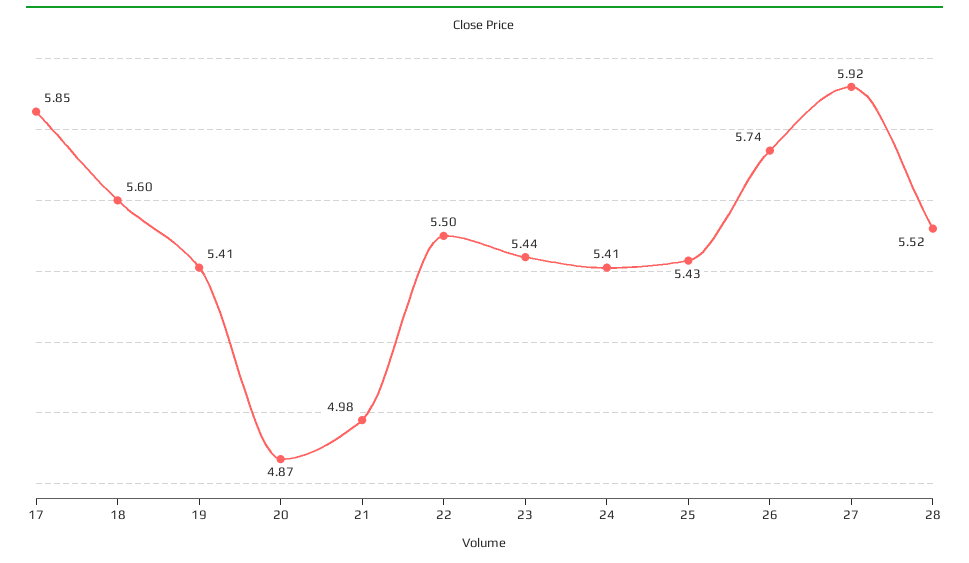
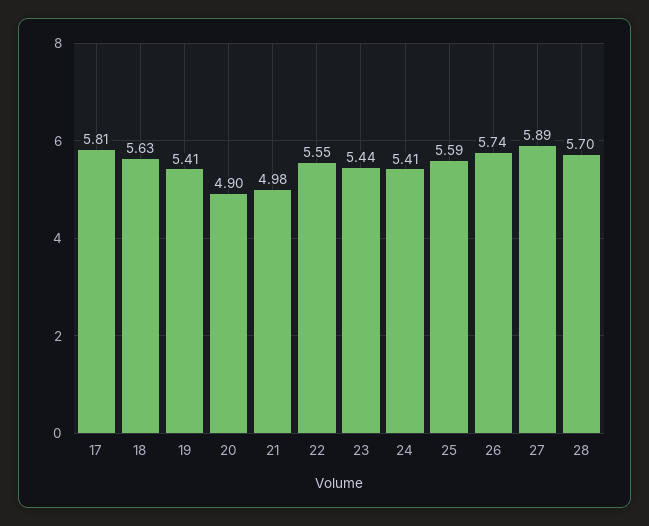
17: 5.85 -> 5.81
18: 5.6 -> 5.63
20: 4.87 -> 4.9
22: 5.5 -> 5.55
25: 5.43 -> 5.59
27: 5.92 -> 5.89
28: 5.52 -> 5.7

